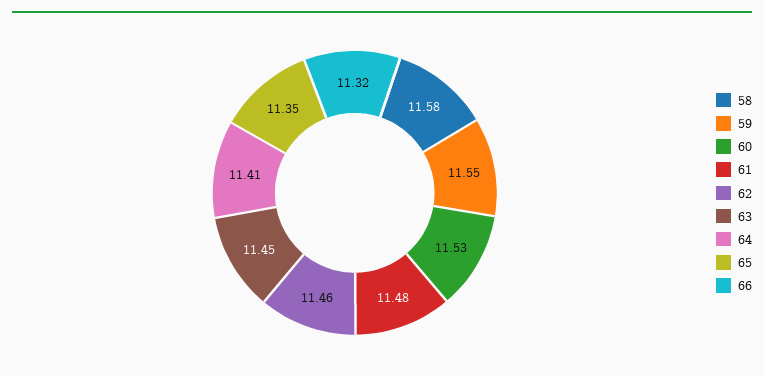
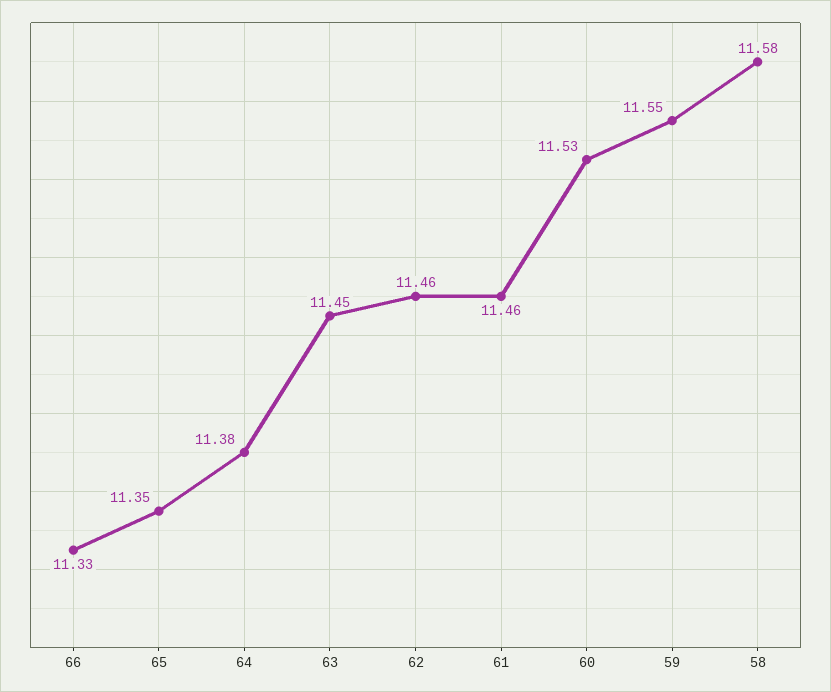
61: 11.48 -> 11.46
64: 11.41 -> 11.38
66: 11.32 -> 11.33

